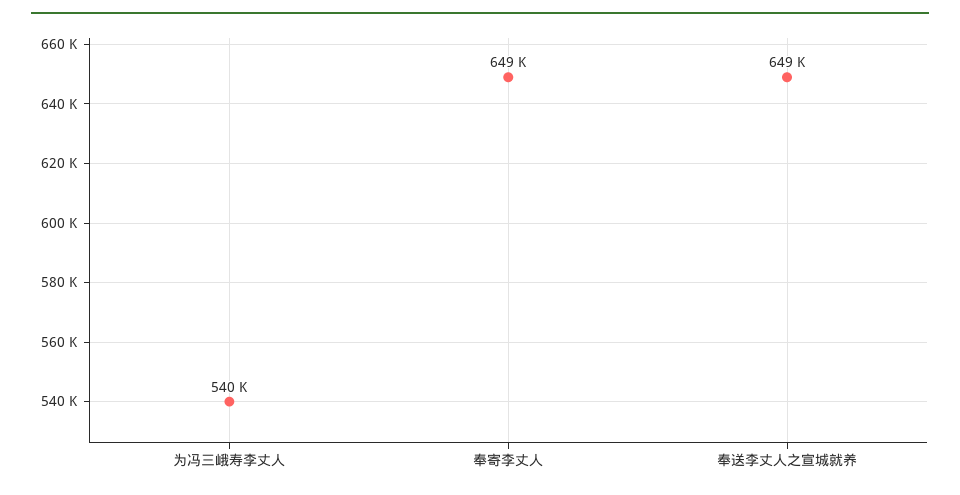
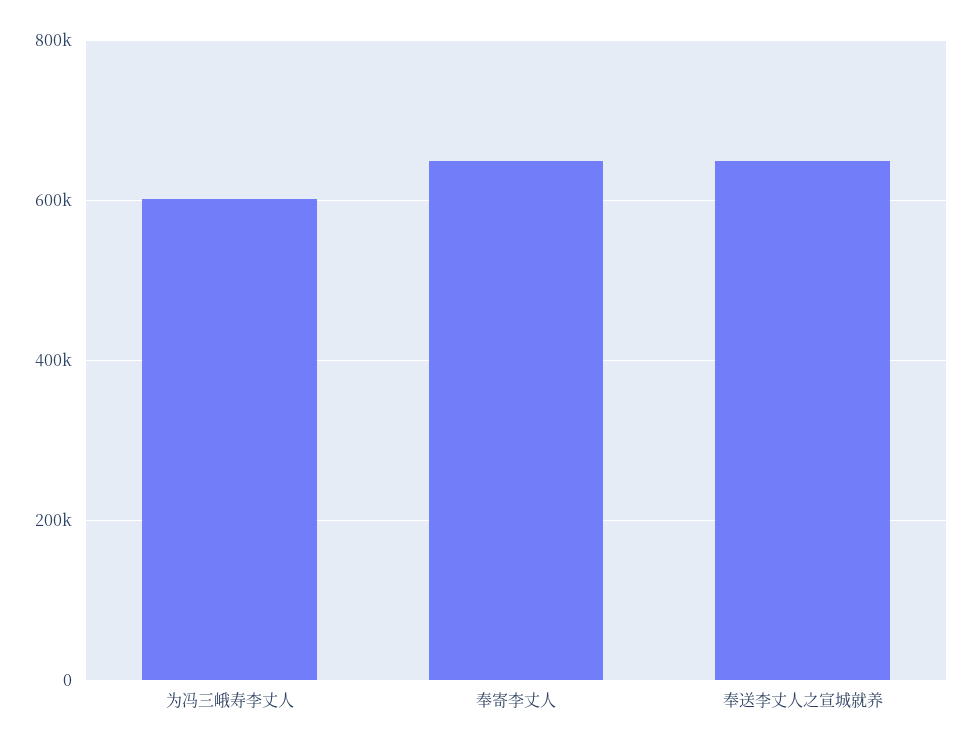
为冯三峨寿李丈人: 540000 -> 600000

